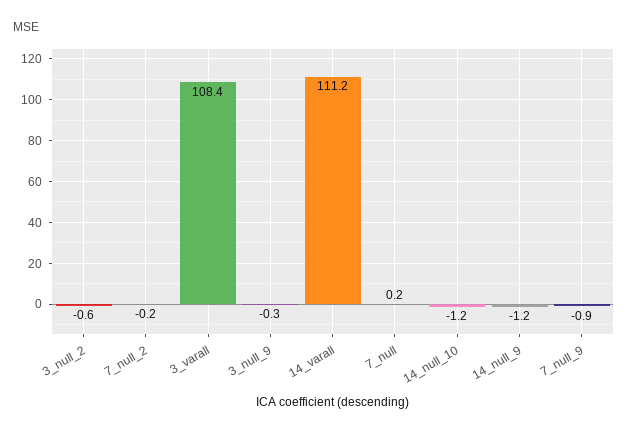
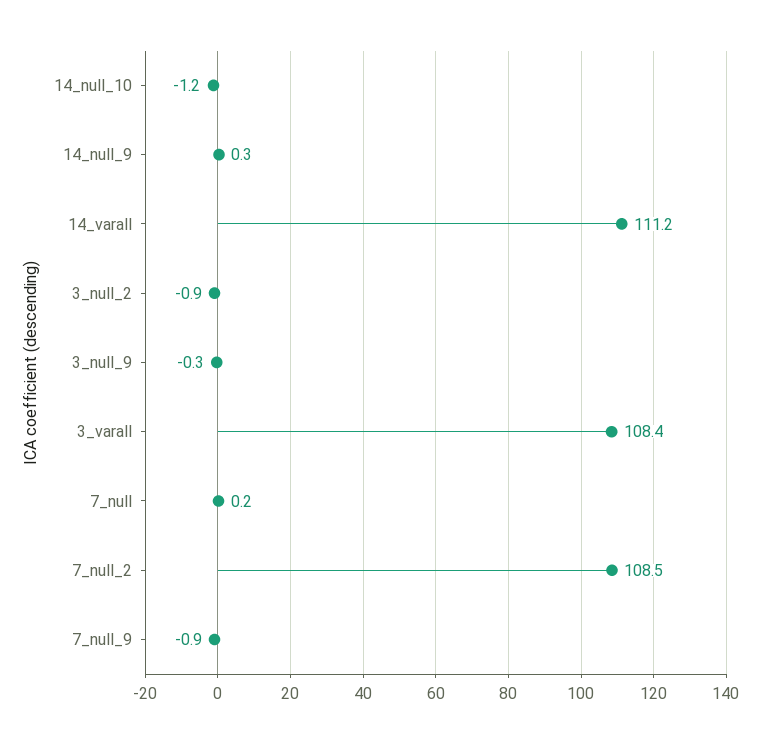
3_null_2: -0.6 -> -0.9
7_null_2: -0.2 -> 108.5
14_null_9: -1.2 -> 0.3

